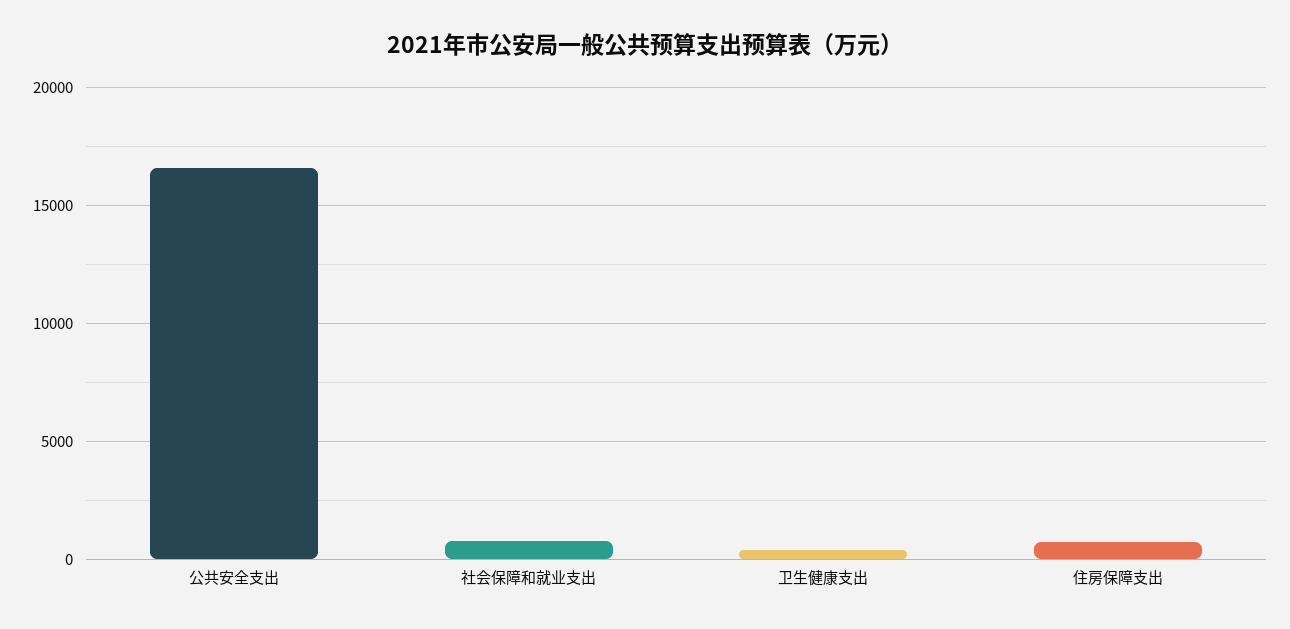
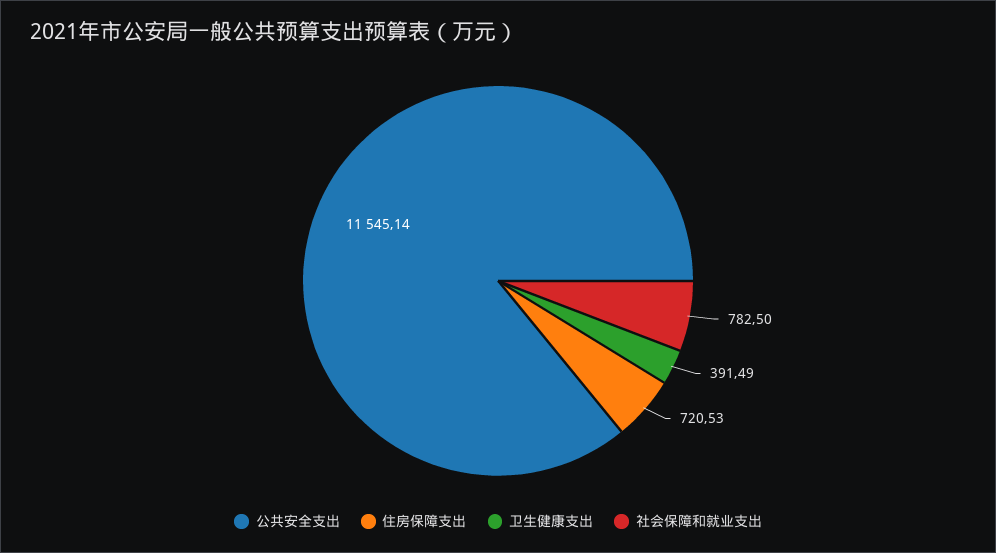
公共安全支出: 16500 -> 11545.14

